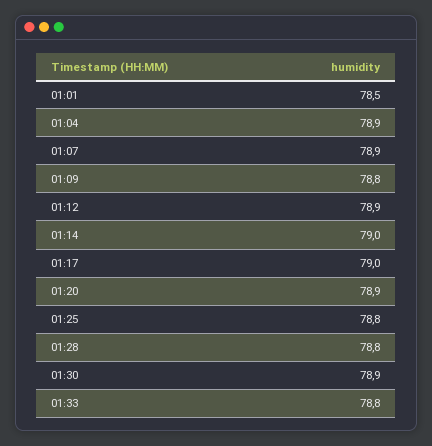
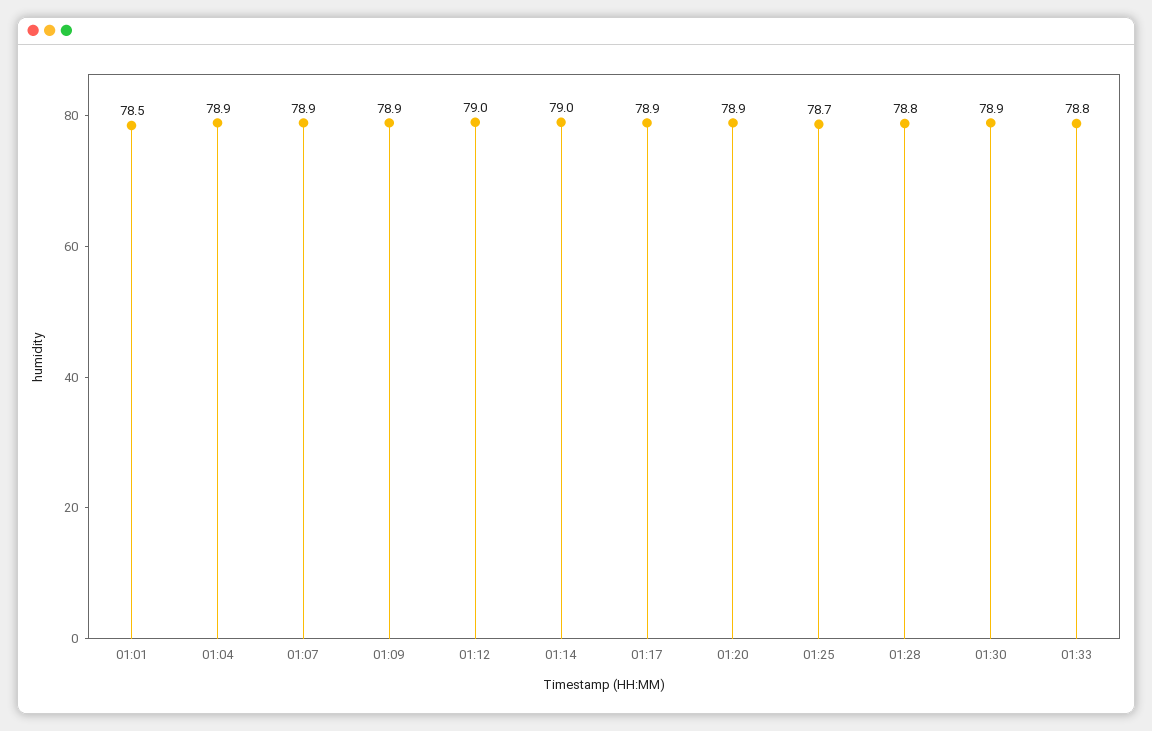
01:09: 78.8 -> 78.9
01:12: 78.9 -> 79
01:17: 79 -> 78.9
01:25: 78.8 -> 78.7

